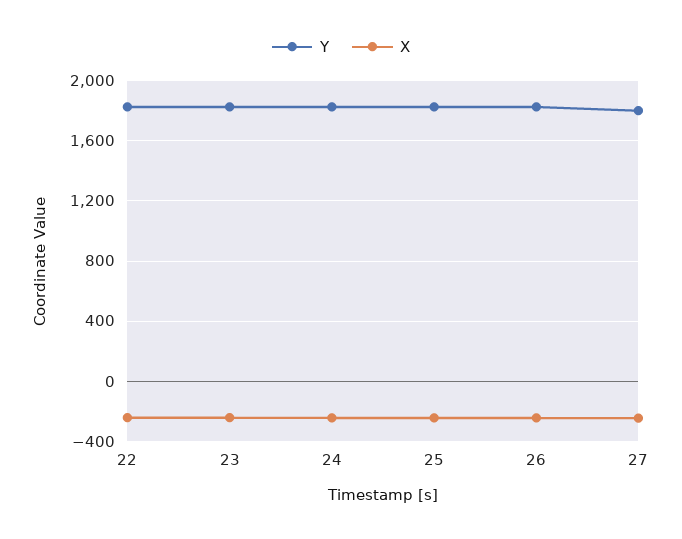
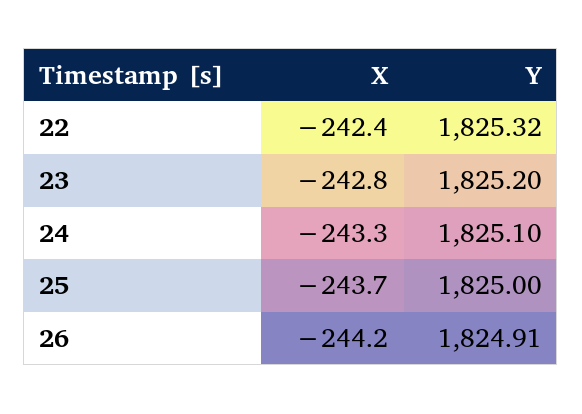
Y, 27: 1800 -> none
X, 27: -250 -> none

